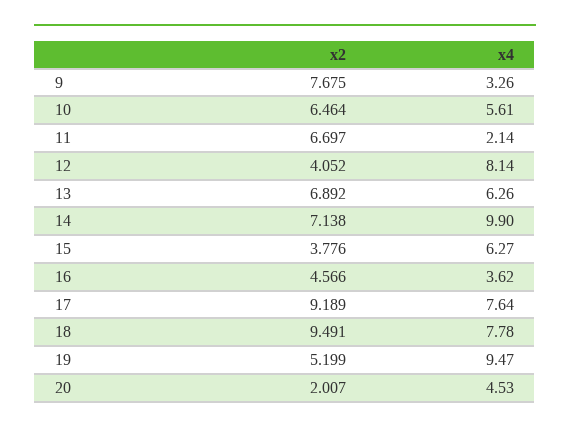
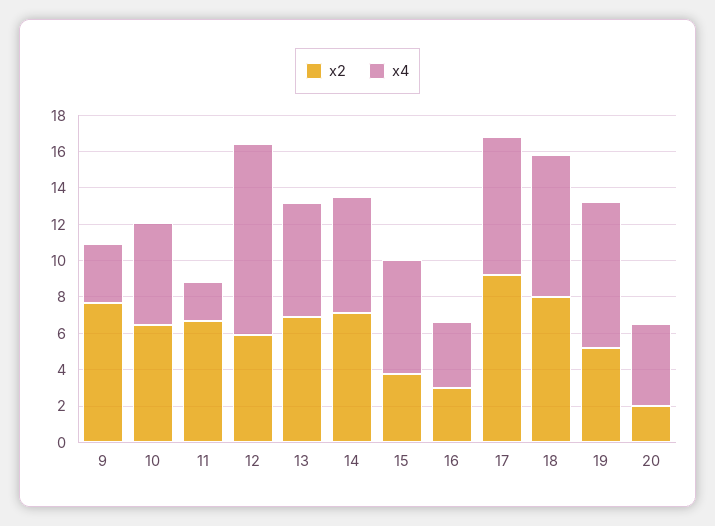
x2, 12: 4.052 -> 6
x4, 12: 8.14 -> 10.5
x4, 14: 9.9 -> 6.5
x2, 16: 4.566 -> 3
x2, 18: 9.491 -> 8
x4, 19: 9.47 -> 8

